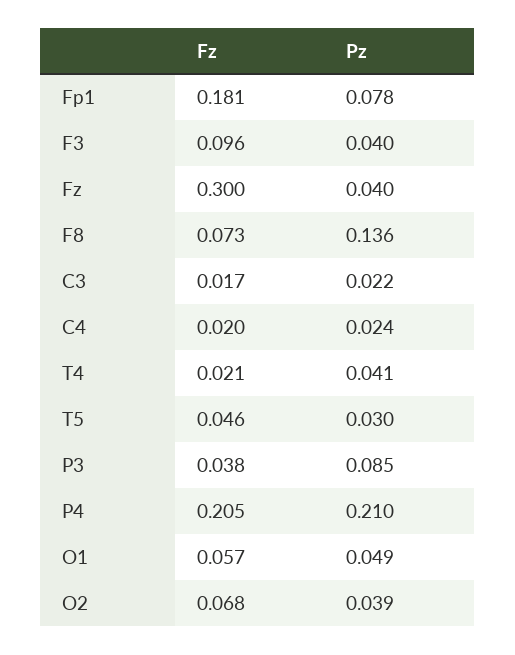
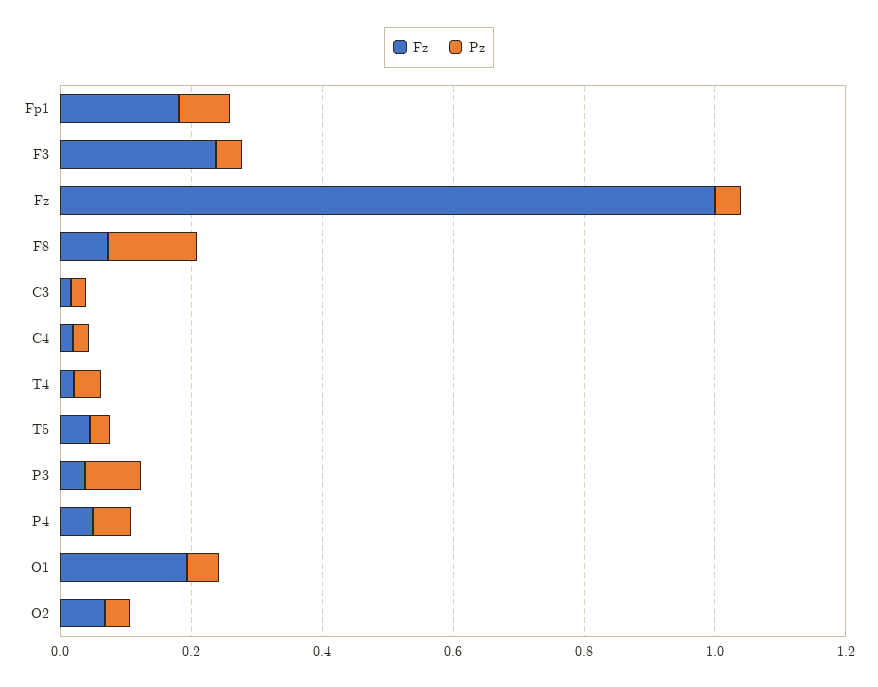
Fz, F3: 0.096 -> 0.25
Fz, Fz: 0.3 -> 1
Fz, P4: 0.205 -> 0.05
Pz, P4: 0.21 -> 0.05
Fz, O1: 0.057 -> 0.2

